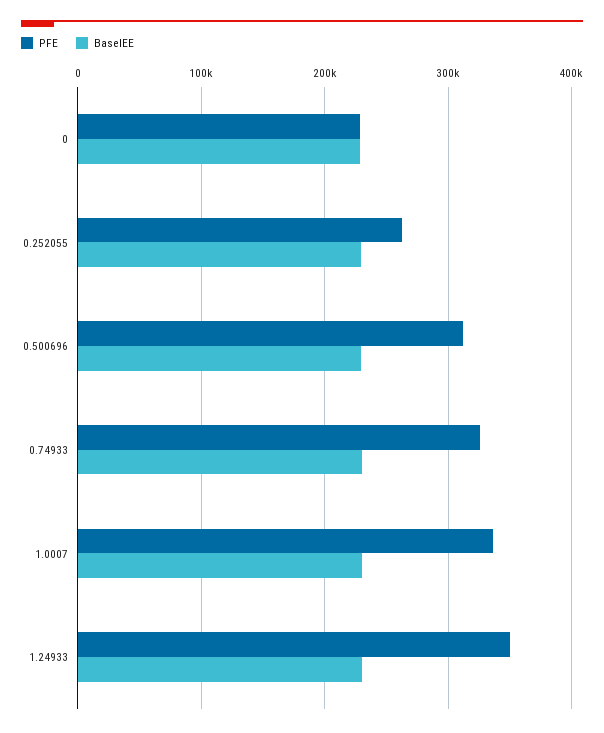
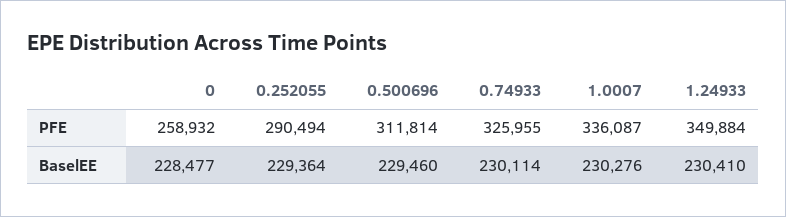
PFE, 0: 230000 -> 258932
PFE, 0.252055: 260000 -> 290494

